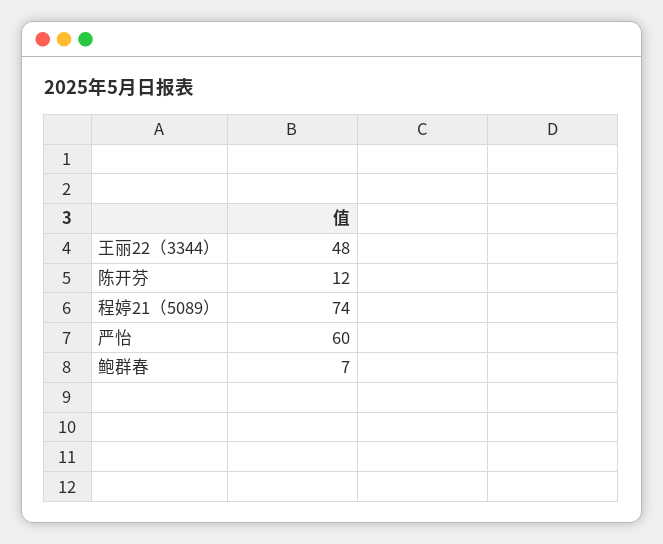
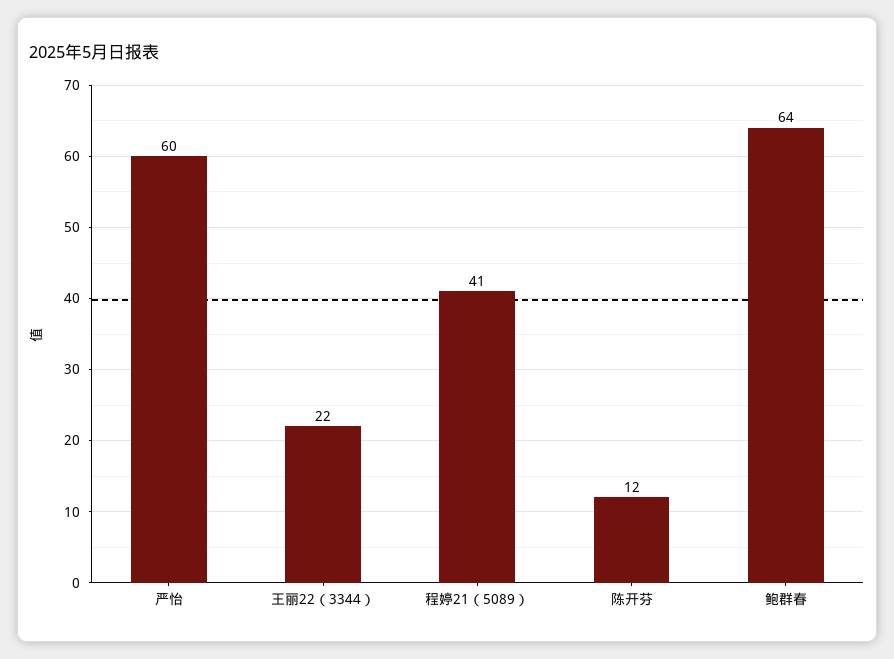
王丽22（3344）: 48 -> 22
程婷21（5089）: 74 -> 41
鲍群春: 7 -> 64

